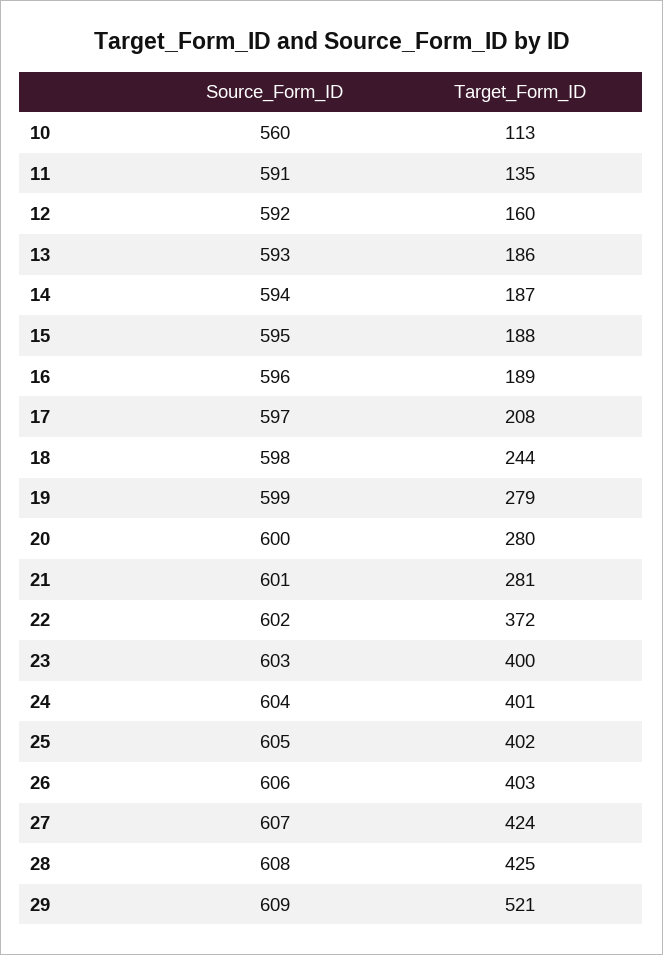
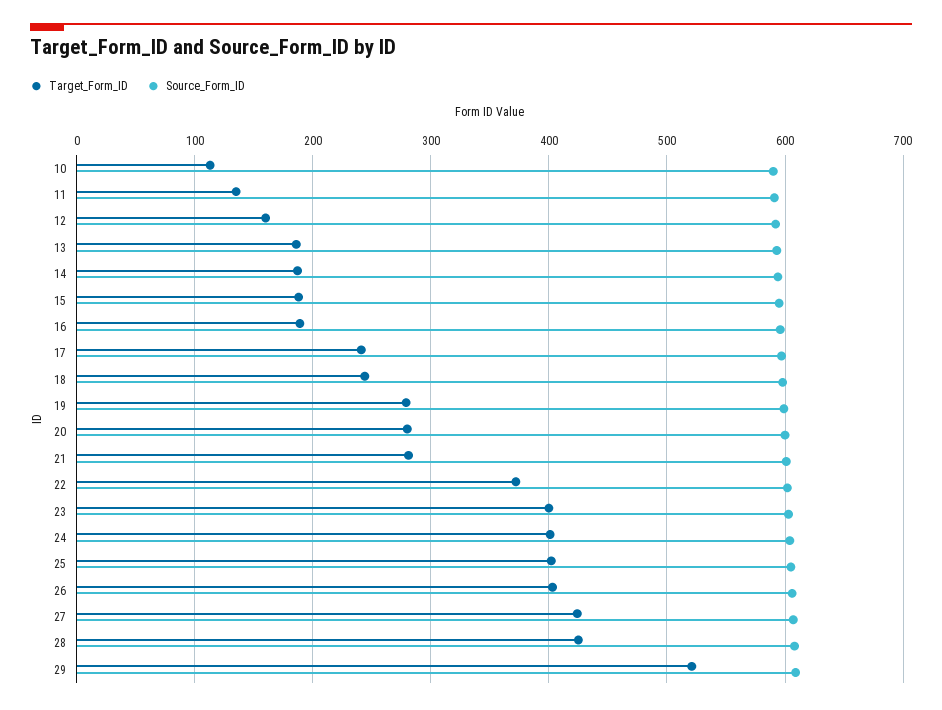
Source_Form_ID, 10: 560 -> 590
Target_Form_ID, 17: 208 -> 240

